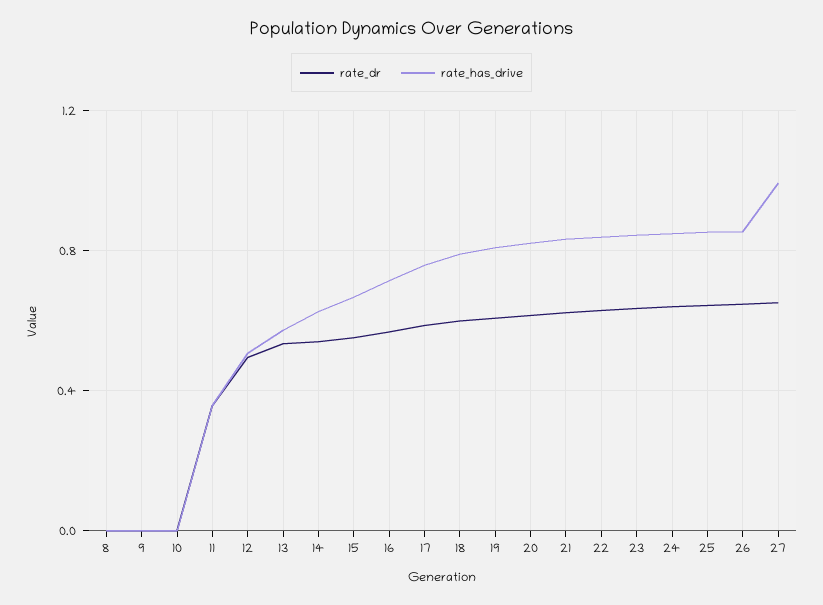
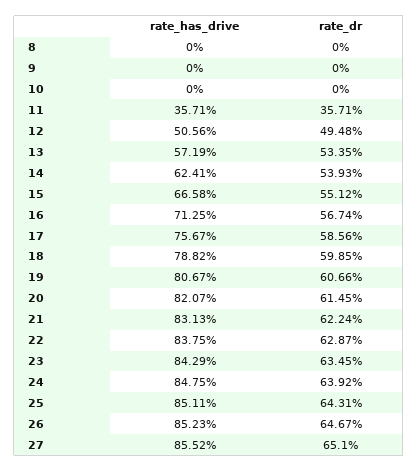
rate_has_drive, 27: 1 -> 0.8552

